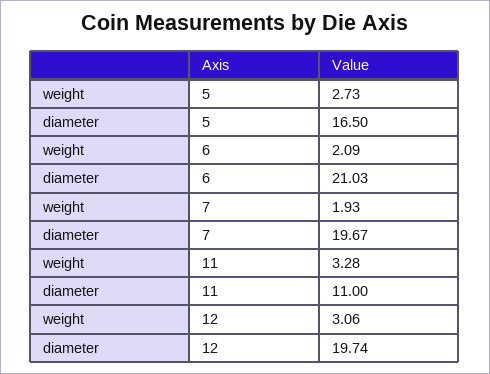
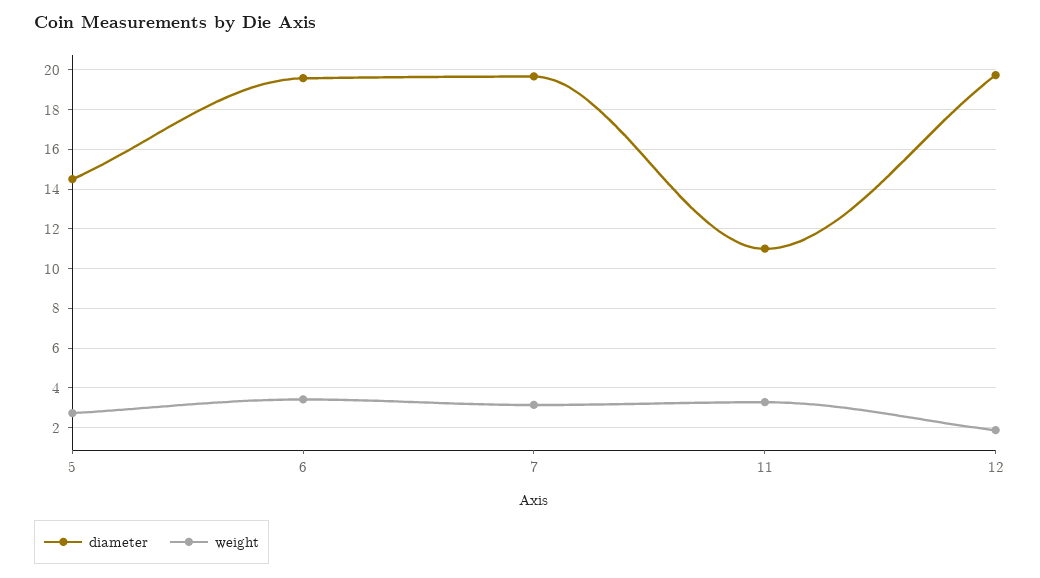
diameter, 5: 16.5 -> 14.5
weight, 6: 2.09 -> 3.5
diameter, 6: 21.03 -> 19.5
weight, 7: 1.93 -> 3
weight, 12: 3.06 -> 2

